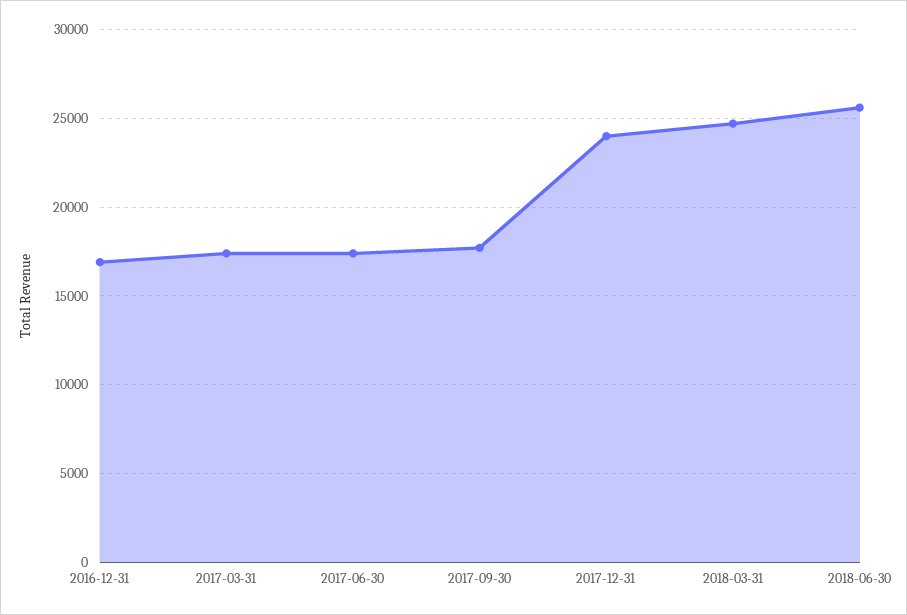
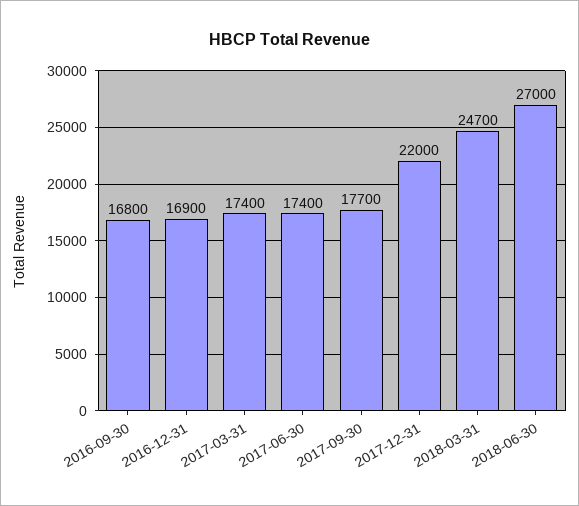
2017-12-31: 24000 -> 22000
2018-06-30: 25500 -> 27000
2016-09-30: none -> 16800

